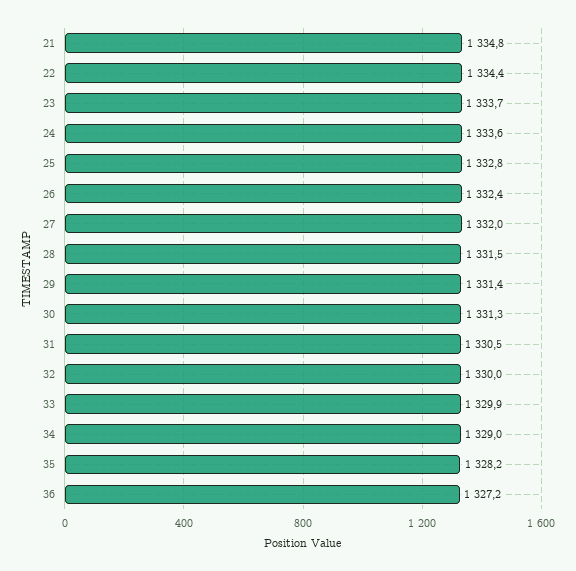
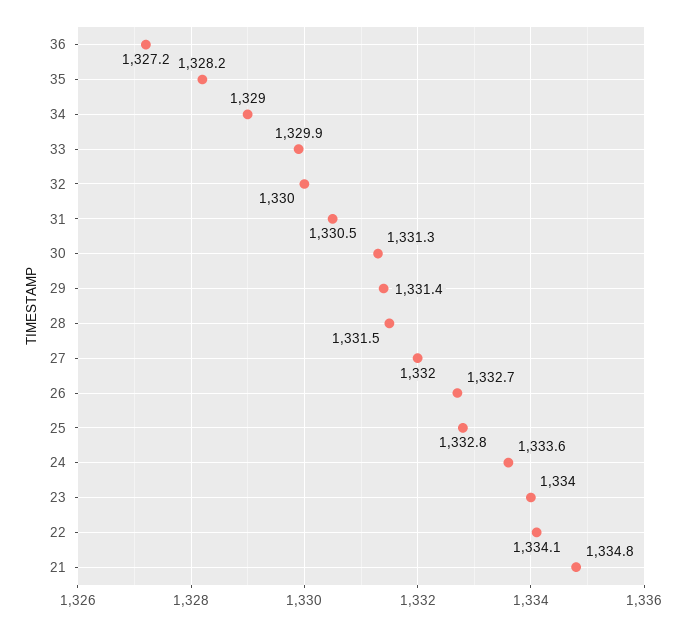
22: 1334.4 -> 1334.1
23: 1333.7 -> 1334
26: 1332.4 -> 1332.7

